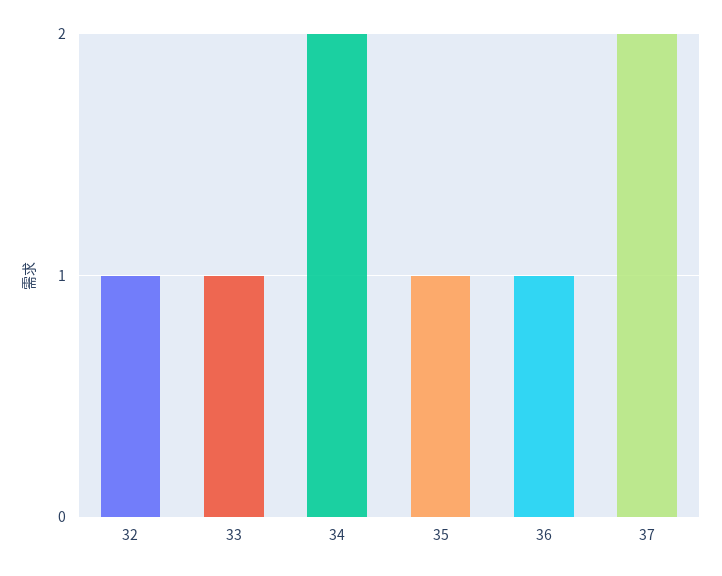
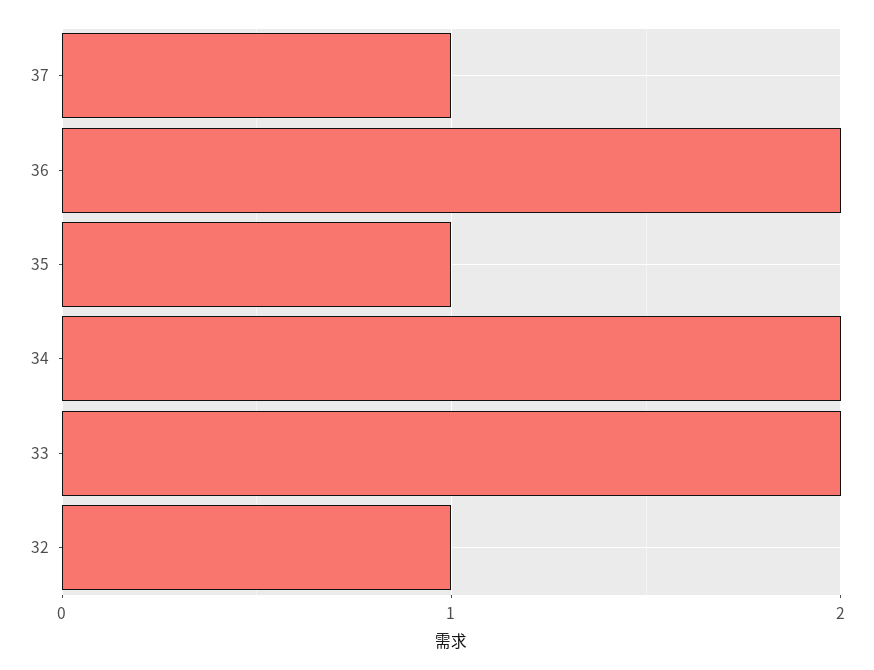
33: 1 -> 2
36: 1 -> 2
37: 2 -> 1

